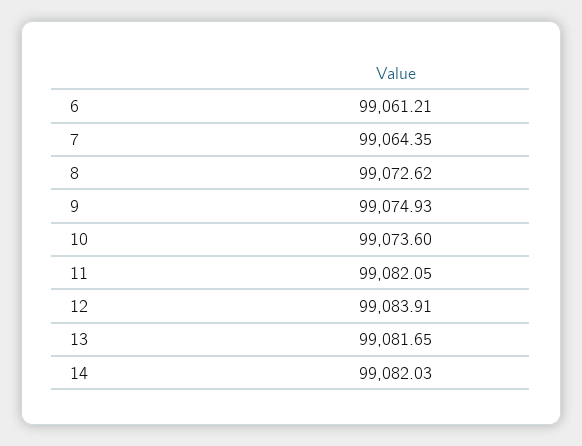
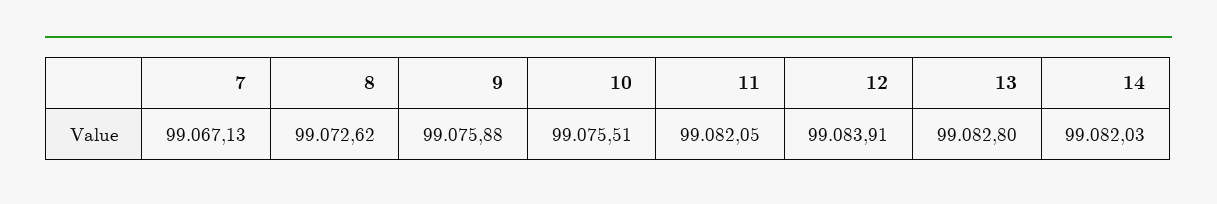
6: 99061.21 -> none
7: 99064.35 -> 99067.13
9: 99074.93 -> 99075.88
10: 99073.6 -> 99075.51
13: 99081.65 -> 99082.8

